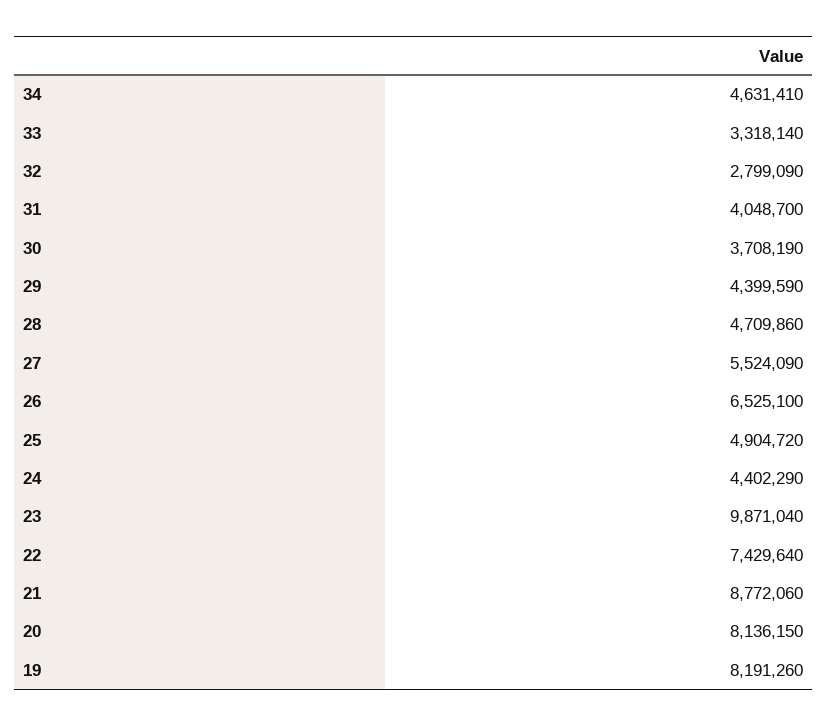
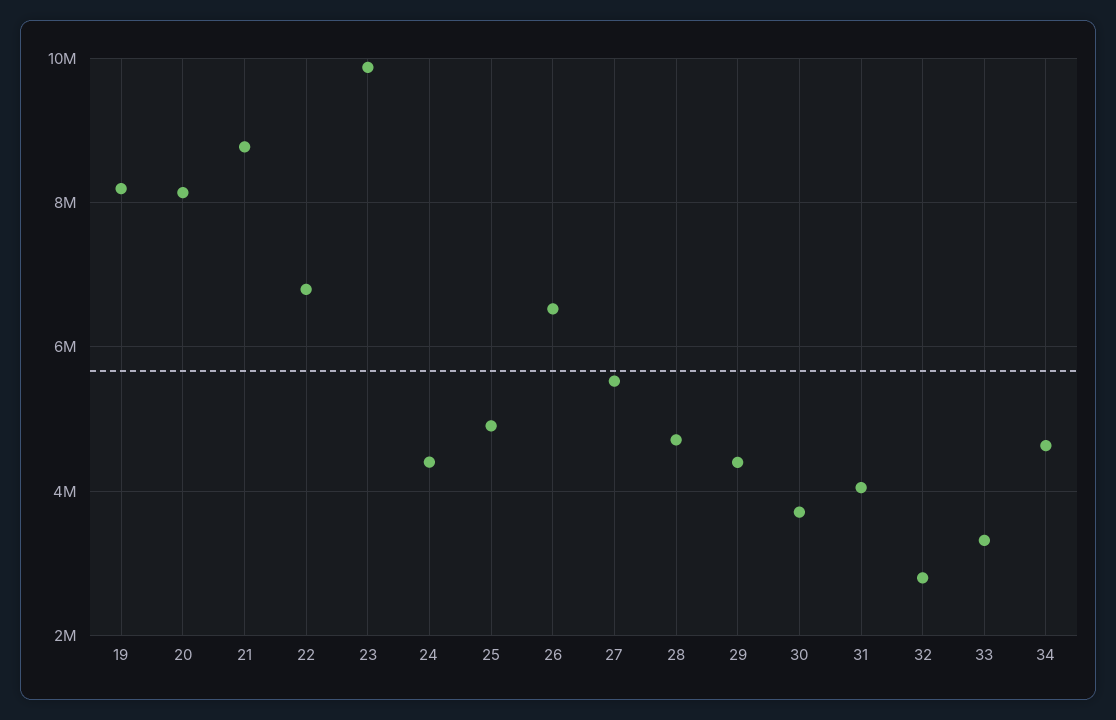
22: 7429640 -> 6800000

